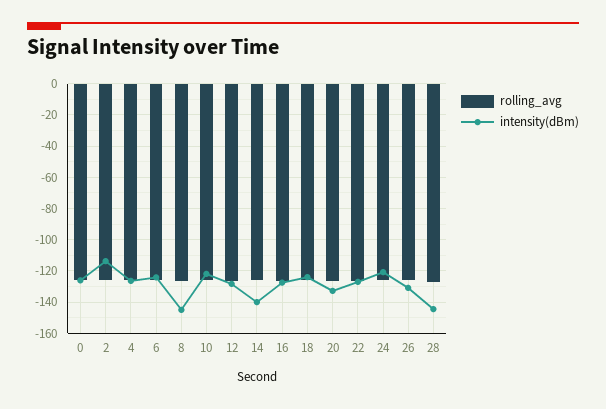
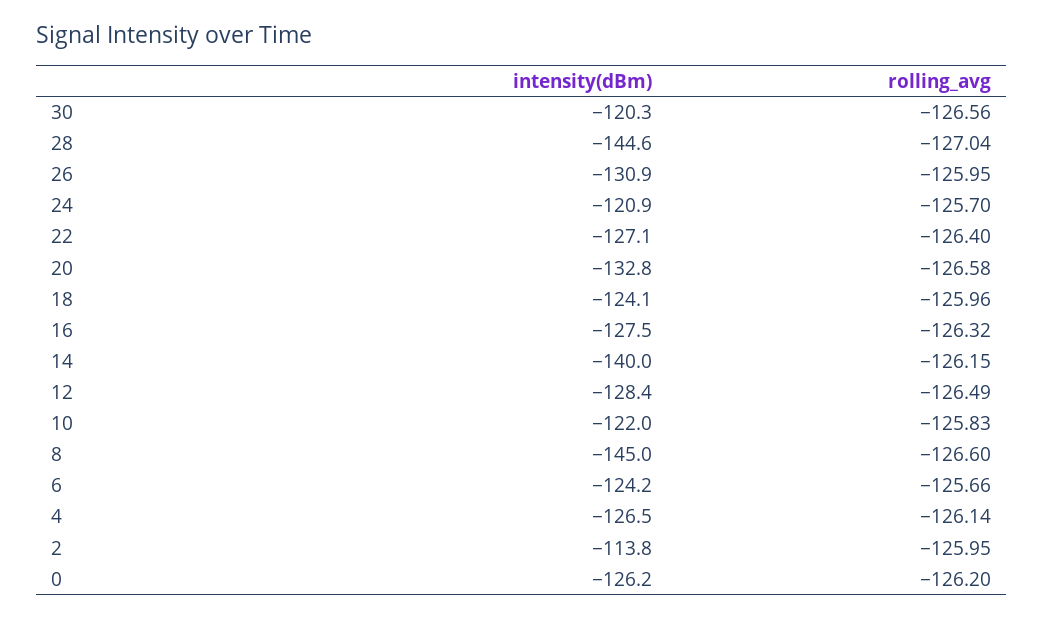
intensity(dBm), 30: none -> -120.3
rolling_avg, 30: none -> -126.56

